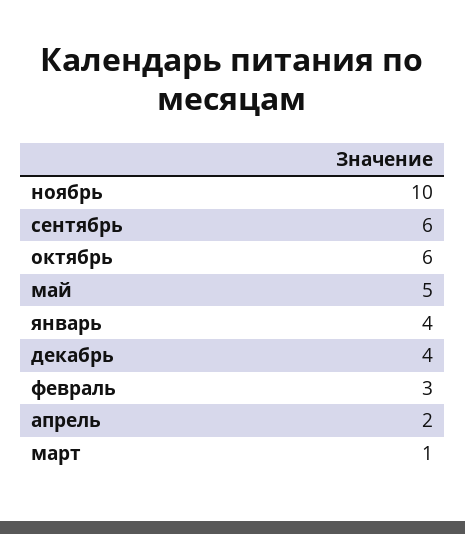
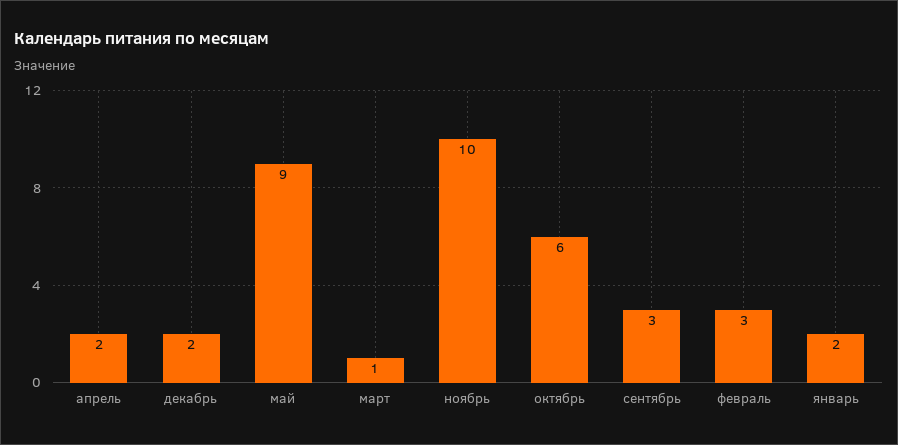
сентябрь: 6 -> 3
май: 5 -> 9
январь: 4 -> 2
декабрь: 4 -> 2

